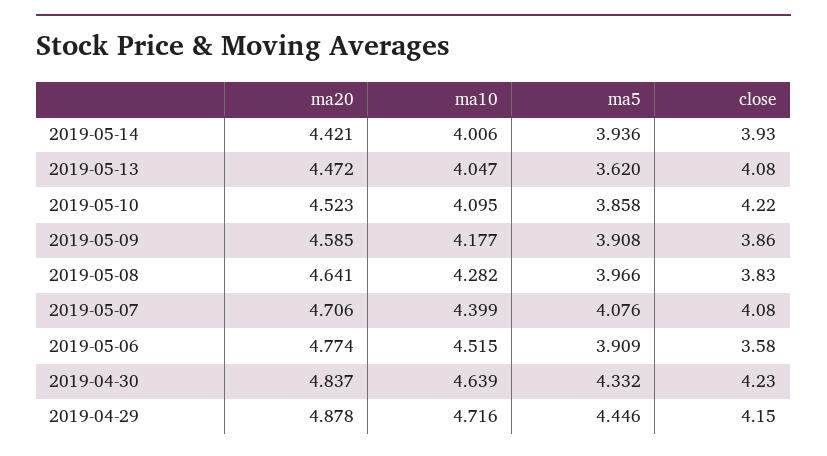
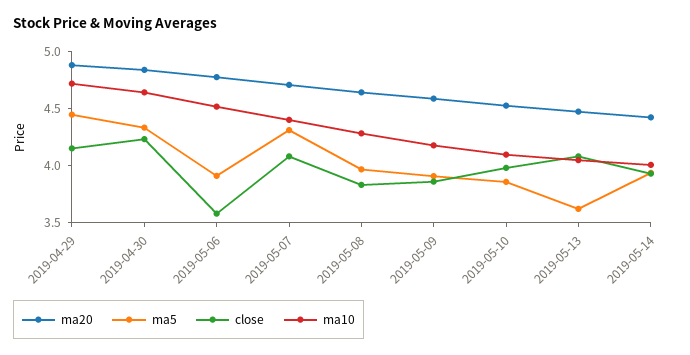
close, 2019-05-10: 4.22 -> 4
ma5, 2019-05-07: 4.076 -> 4.3

